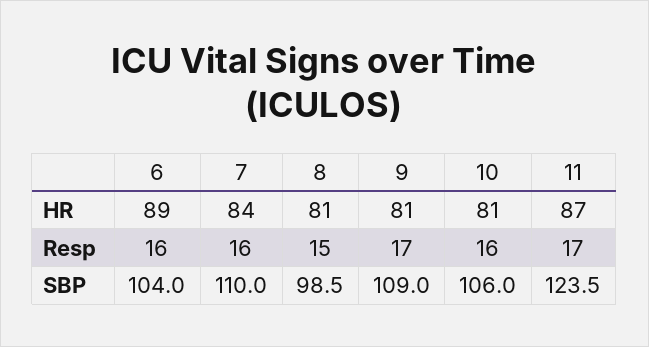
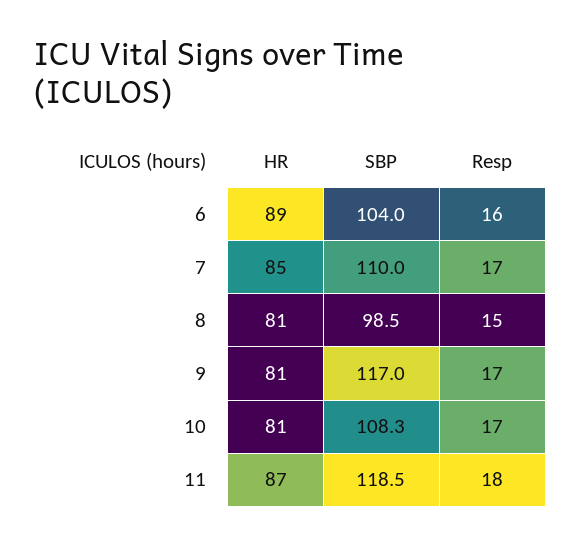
7, HR: 84 -> 85
7, Resp: 16 -> 17
10, Resp: 16 -> 17
11, Resp: 17 -> 18
9, SBP: 109 -> 117
10, SBP: 106 -> 108.3
11, SBP: 123.5 -> 118.5

